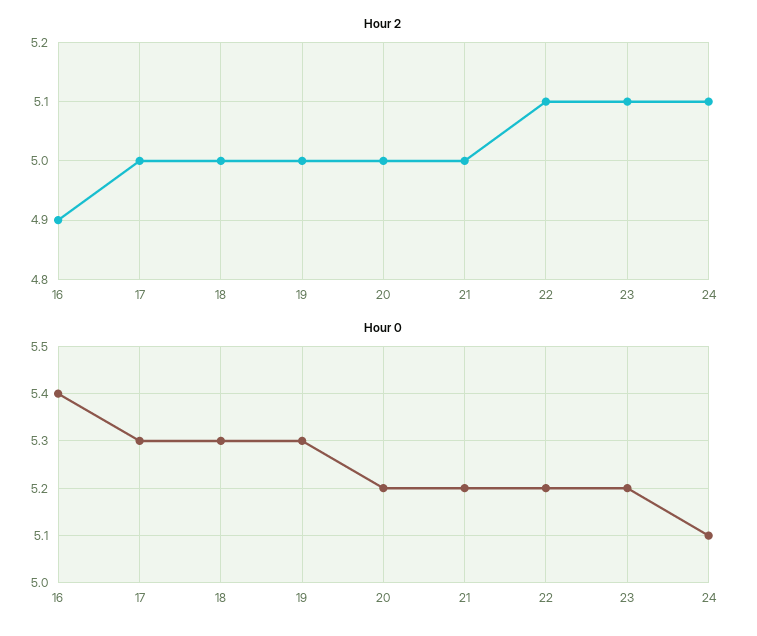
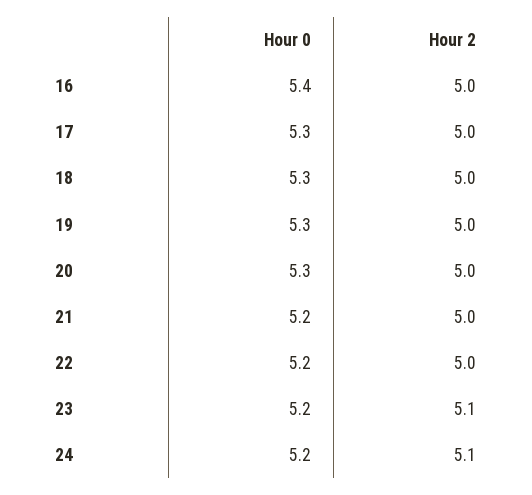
Hour 2, 16: 4.9 -> 5
Hour 2, 22: 5.1 -> 5
Hour 0, 20: 5.2 -> 5.3
Hour 0, 24: 5.1 -> 5.2

